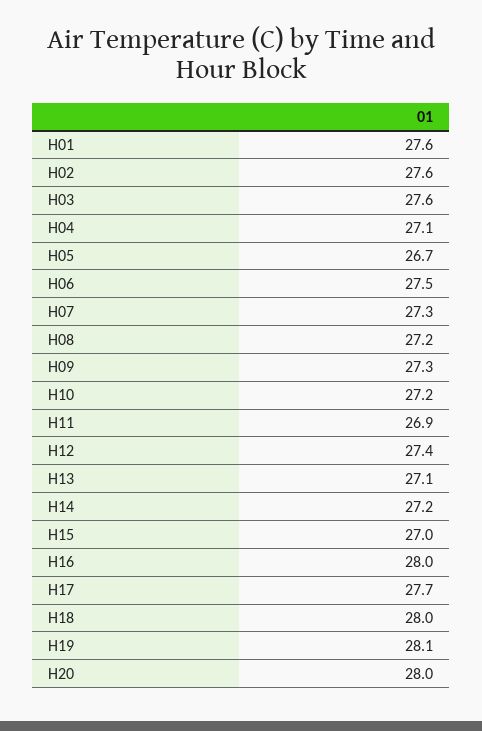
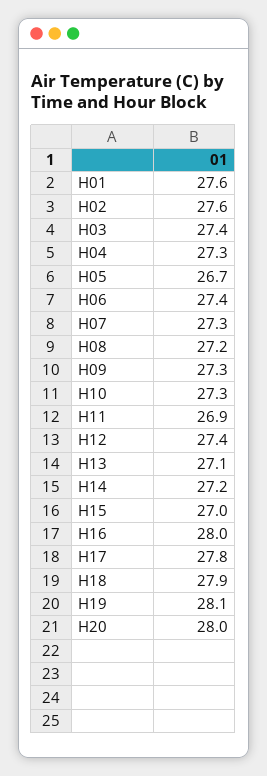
H03: 27.6 -> 27.4
H04: 27.1 -> 27.3
H06: 27.5 -> 27.4
H10: 27.2 -> 27.3
H17: 27.7 -> 27.8
H18: 28 -> 27.9

